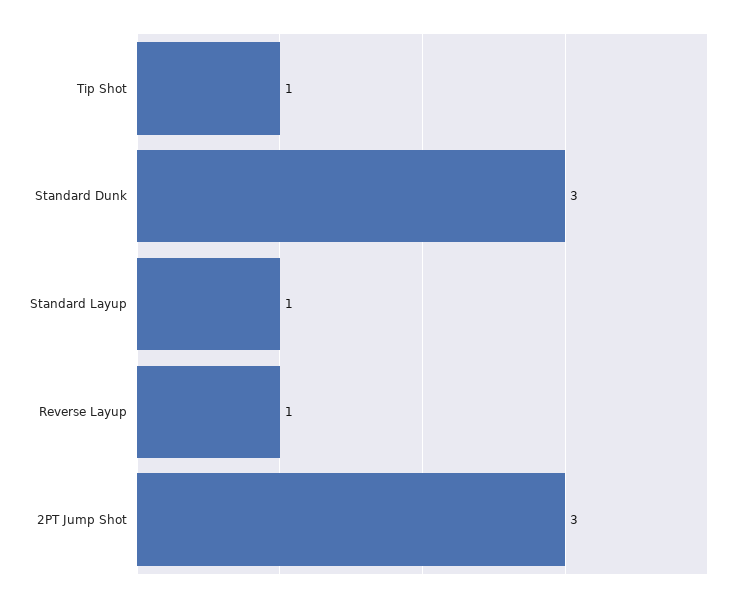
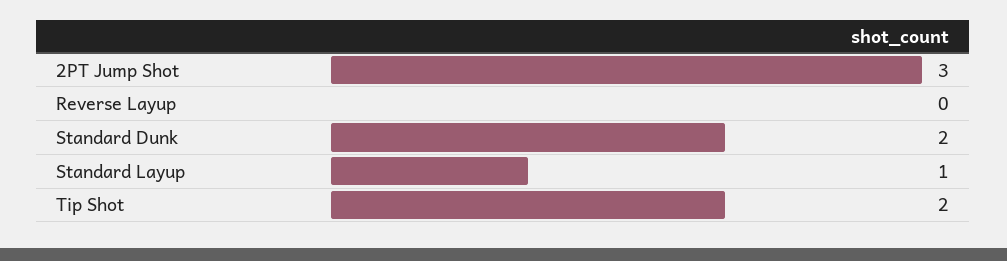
Tip Shot: 1 -> 2
Standard Dunk: 3 -> 2
Reverse Layup: 1 -> 0

